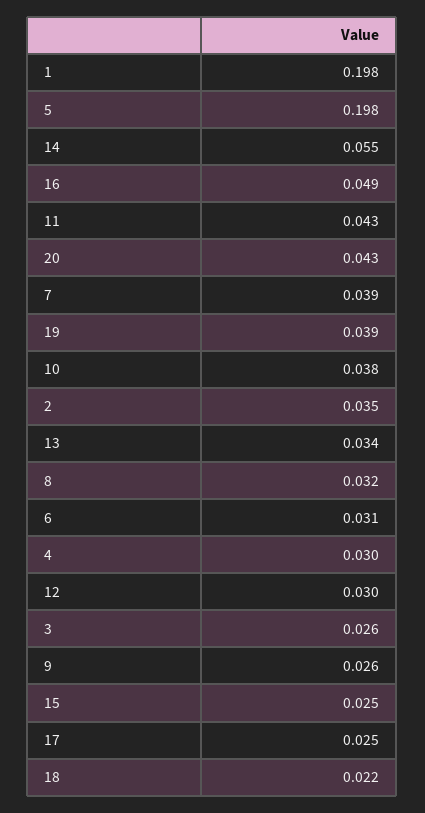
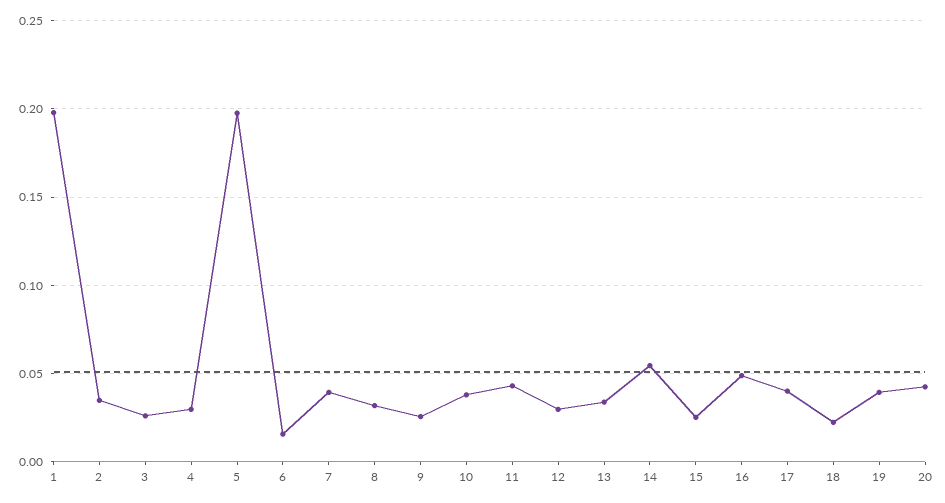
6: 0.031 -> 0.015
17: 0.025 -> 0.04

